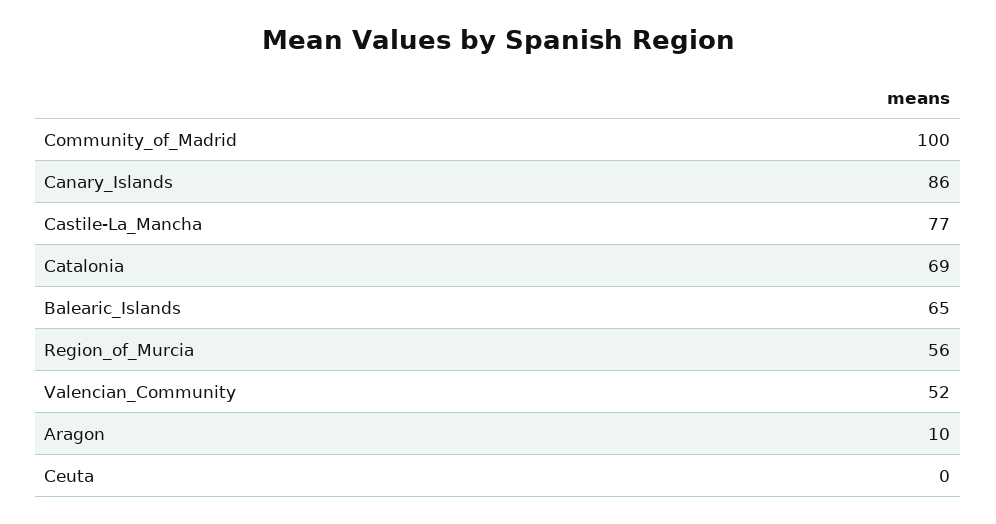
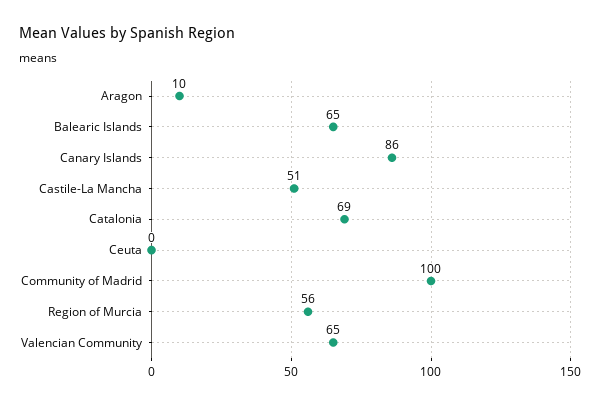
Castile-La_Mancha: 77 -> 51
Valencian_Community: 52 -> 65

